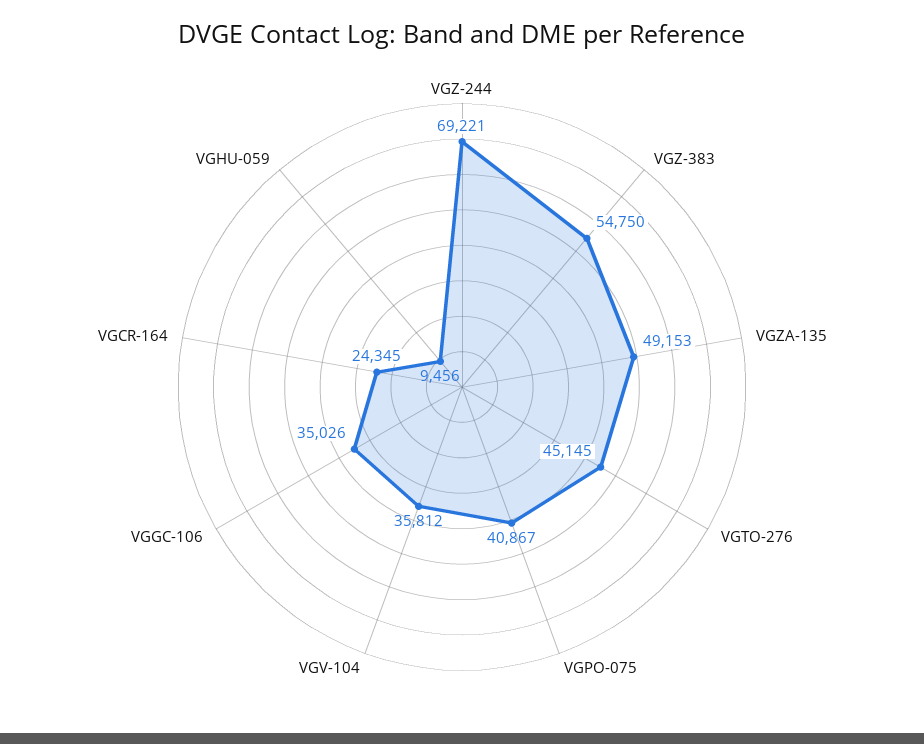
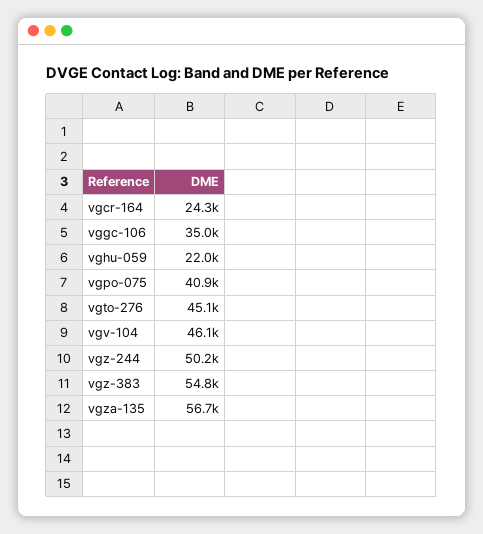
VGZ-244: 69221 -> 50200
VGZA-135: 49153 -> 56700
VGV-104: 35812 -> 46100
VGHU-059: 9456 -> 22000

